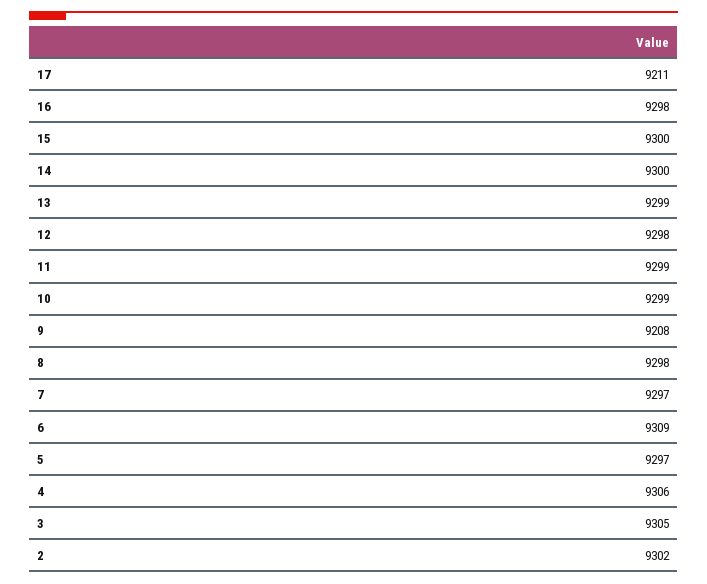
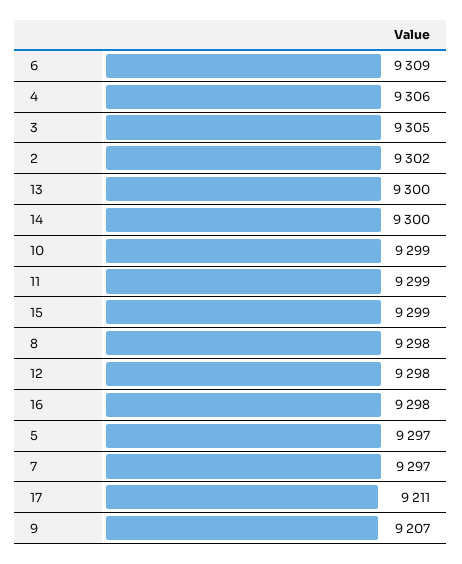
15: 9300 -> 9299
13: 9299 -> 9300
9: 9208 -> 9207

